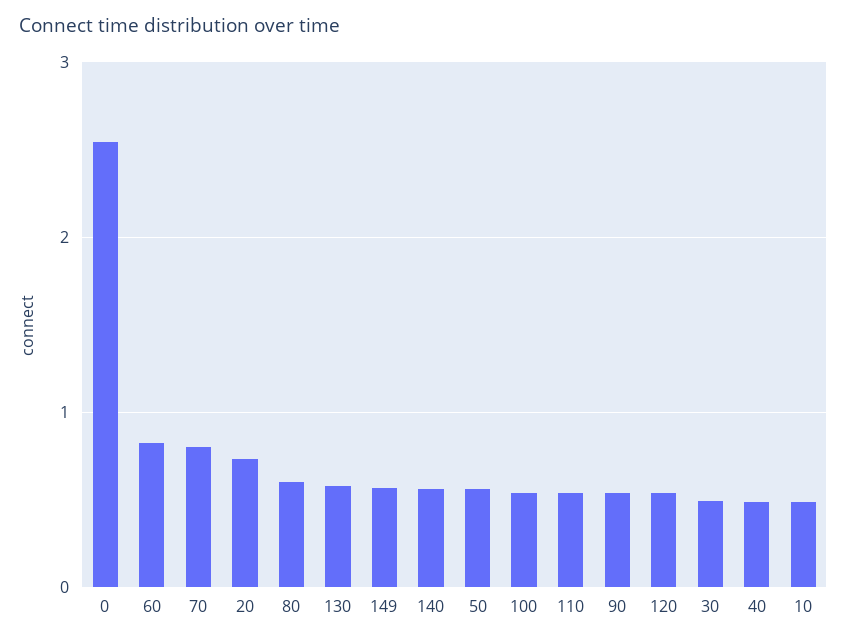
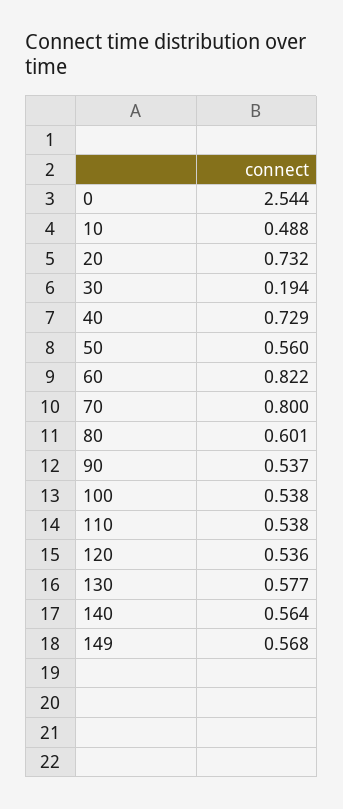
30: 0.5 -> 0.194
40: 0.5 -> 0.729

